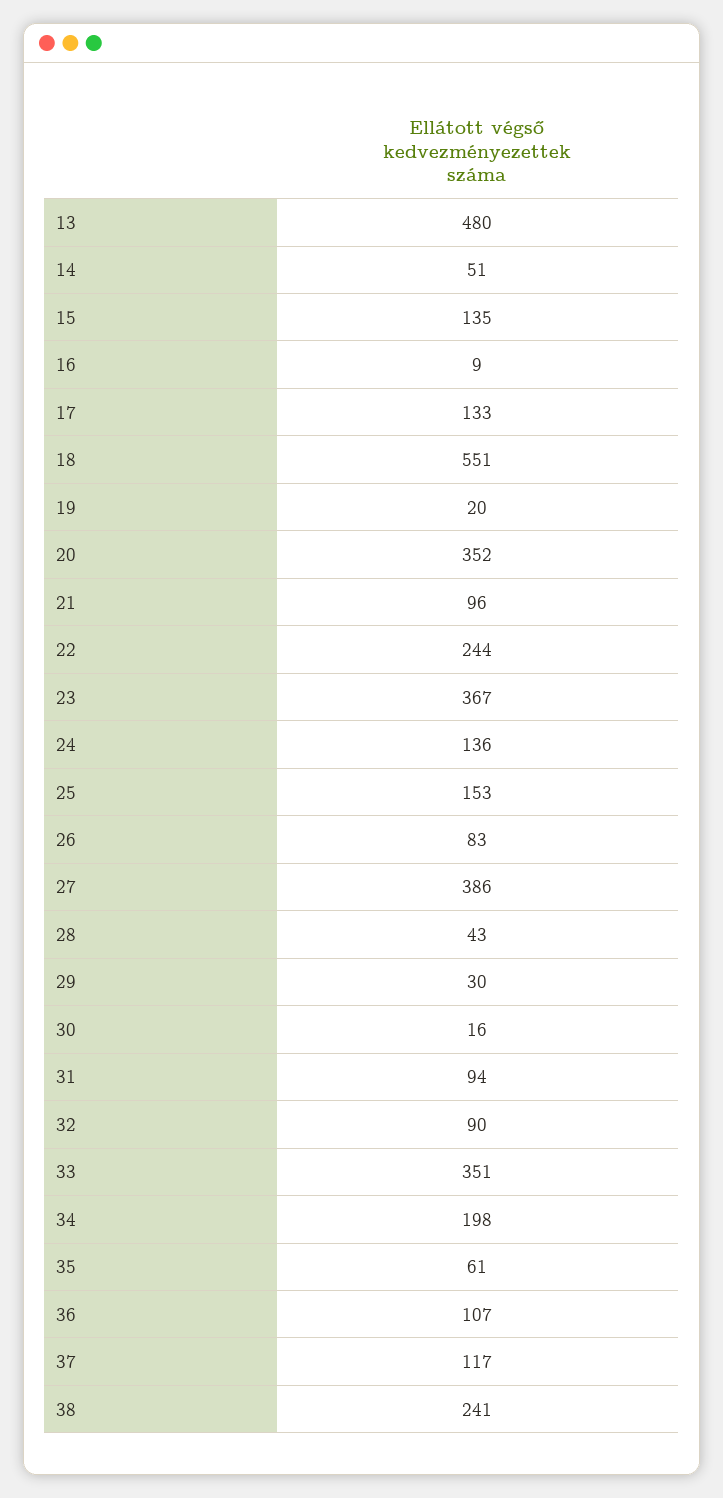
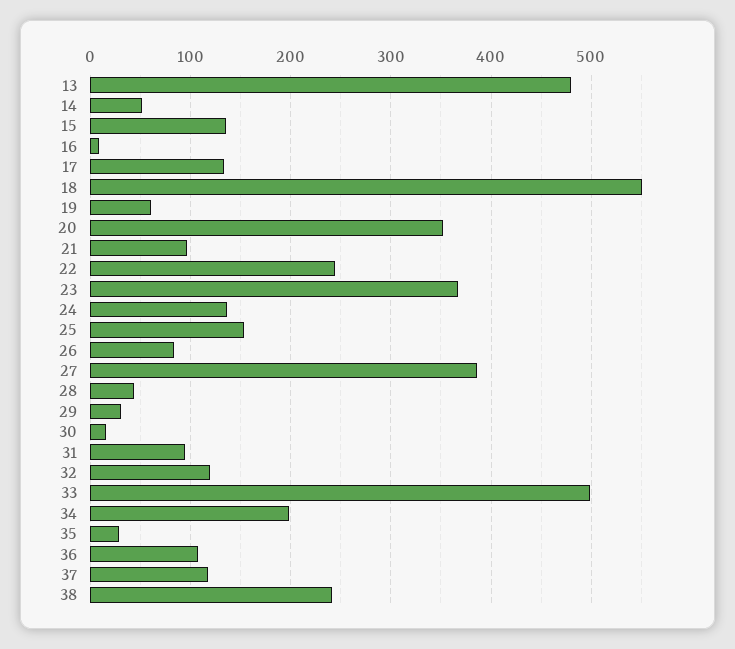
19: 20 -> 60
32: 90 -> 120
33: 351 -> 500
35: 61 -> 30

